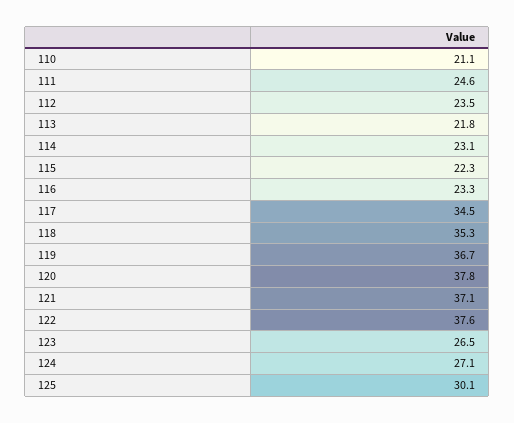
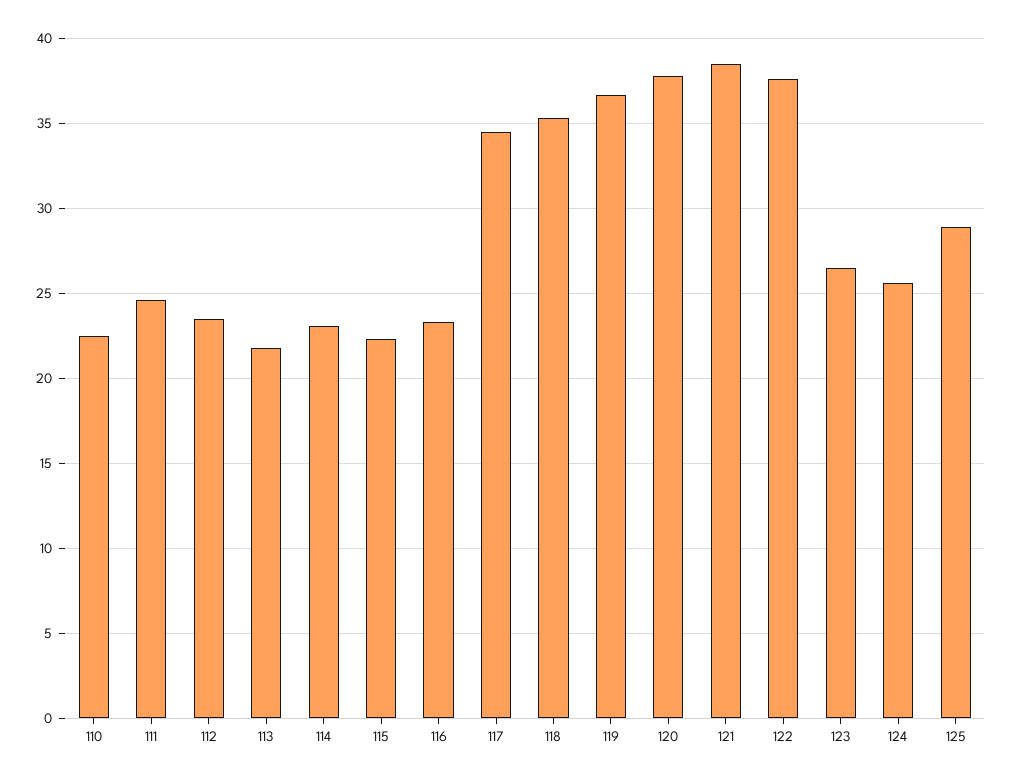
110: 21.1 -> 22.5
121: 37.1 -> 38.5
124: 27.1 -> 25.5
125: 30.1 -> 29

